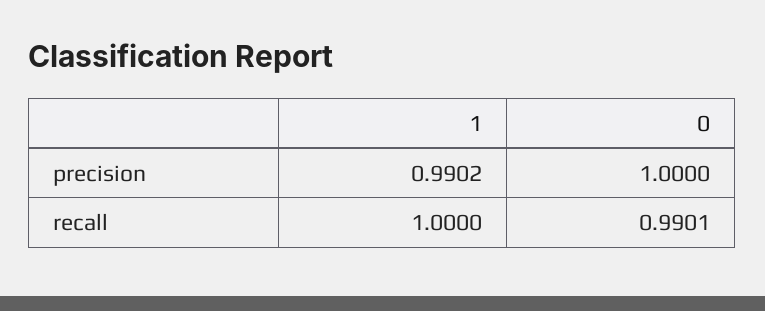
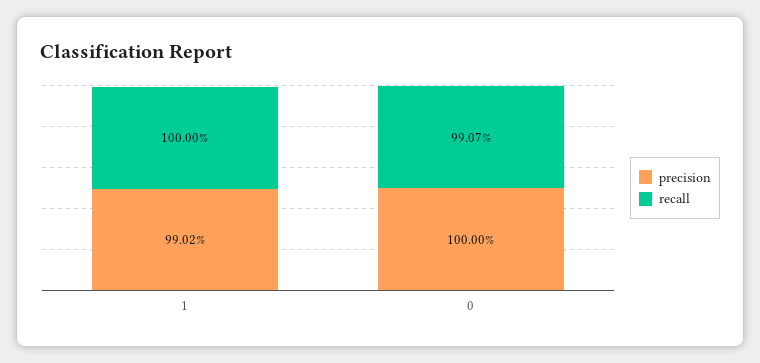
recall, 0: 0.9901 -> 0.9907

